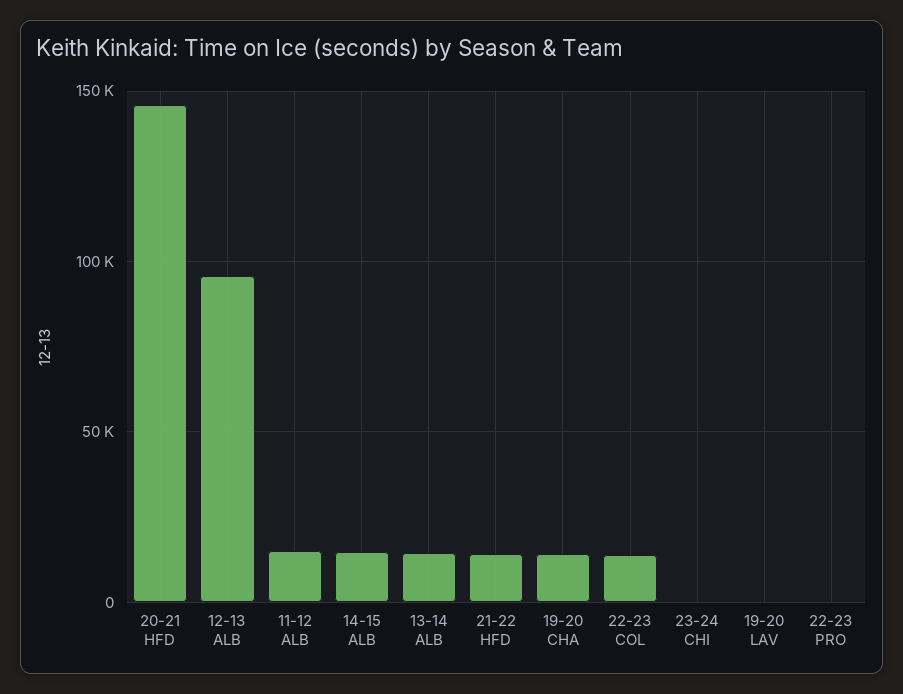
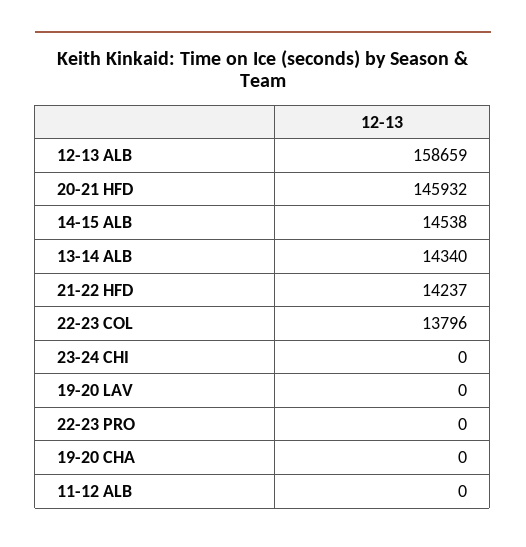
12-13 ALB: 95000 -> 158659
11-12 ALB: 15000 -> 0
19-20 CHA: 15000 -> 0

